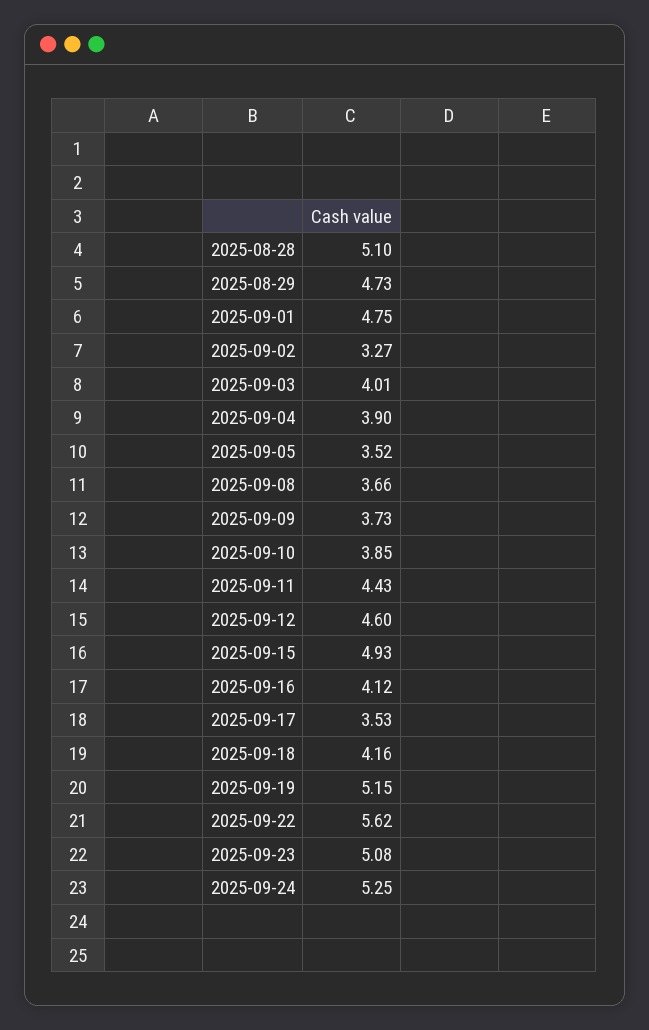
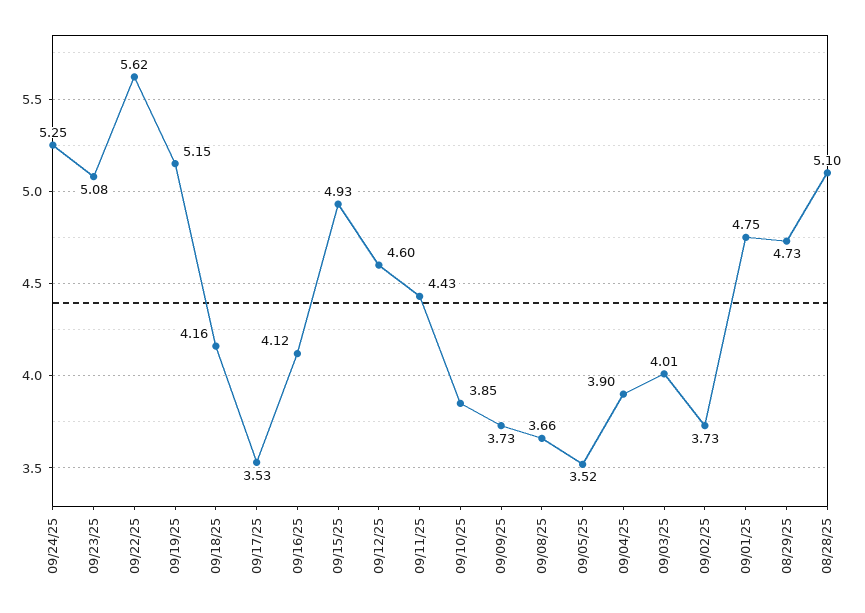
2025-09-02: 3.27 -> 3.73

